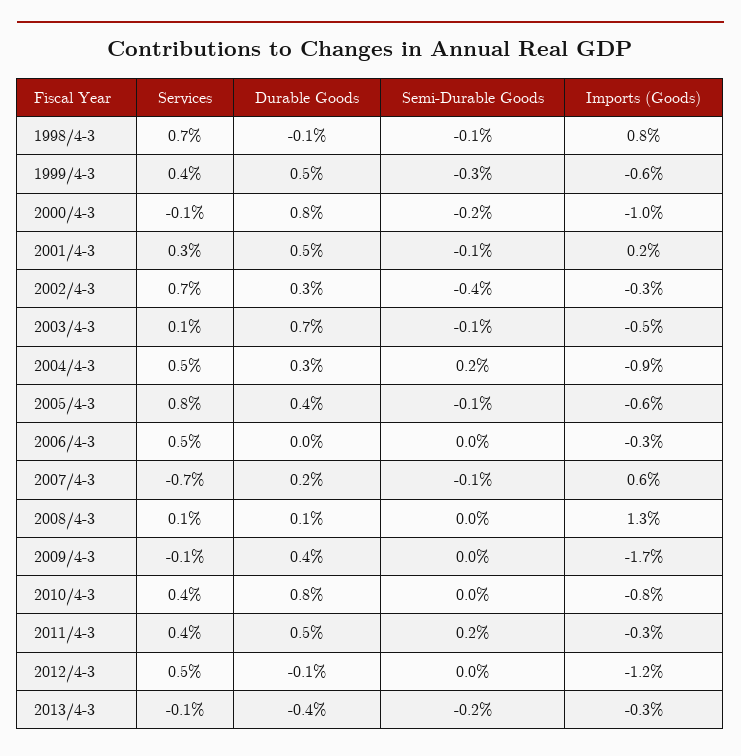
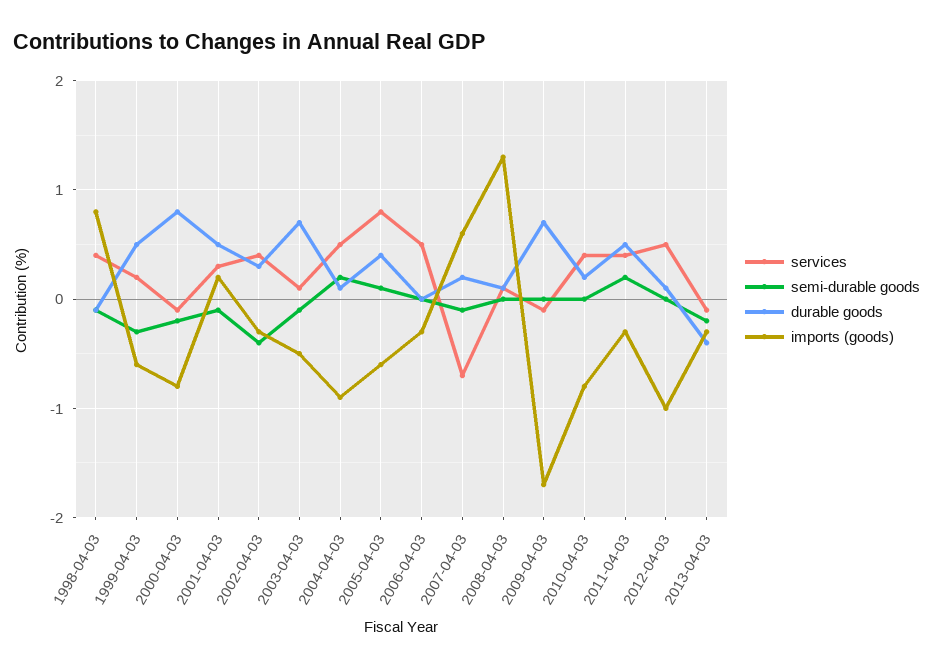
Services, 1998/4-3: 0.7 -> 0.4
Services, 1999/4-3: 0.4 -> 0.2
Imports (Goods), 2000/4-3: -1 -> -0.8
Services, 2002/4-3: 0.7 -> 0.4
Durable Goods, 2004/4-3: 0.3 -> 0.1
Semi-Durable Goods, 2005/4-3: -0.1 -> 0.1
Durable Goods, 2009/4-3: 0.4 -> 0.7
Durable Goods, 2010/4-3: 0.8 -> 0.2
Durable Goods, 2012/4-3: -0.1 -> 0.1
Imports (Goods), 2012/4-3: -1.2 -> -1

